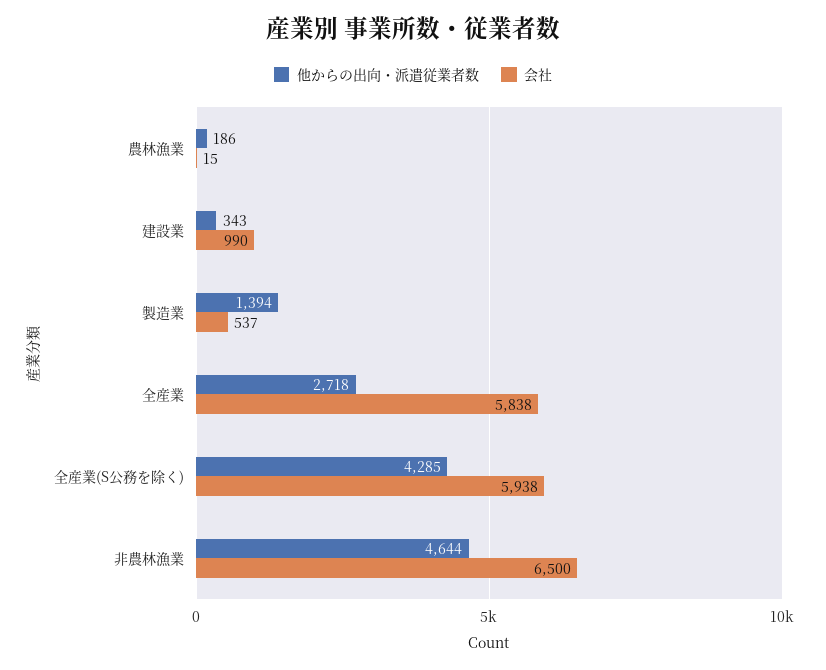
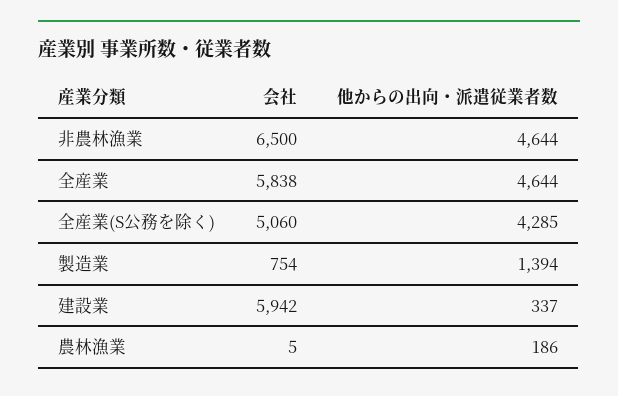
会社, 農林漁業: 15 -> 5
他からの出向・派遣従業者数, 建設業: 343 -> 337
会社, 建設業: 990 -> 5942
会社, 製造業: 537 -> 754
他からの出向・派遣従業者数, 全産業: 2718 -> 4644
会社, 全産業(S公務を除く): 5938 -> 5060

